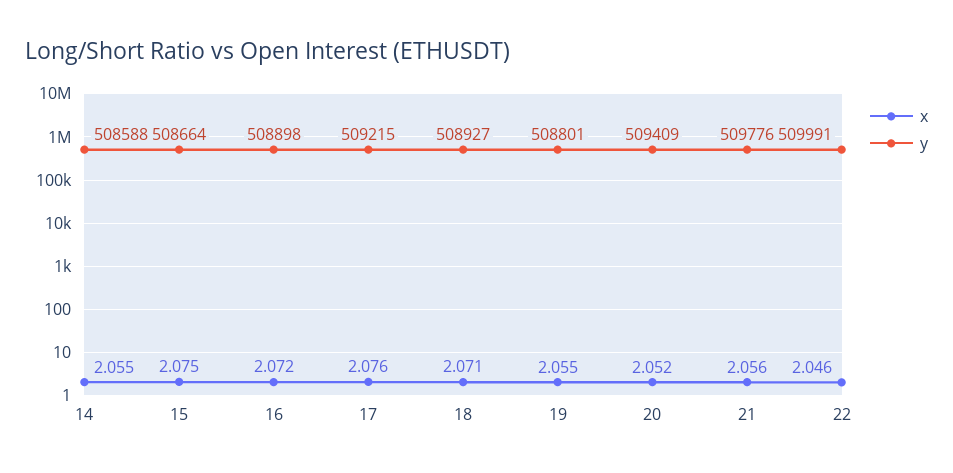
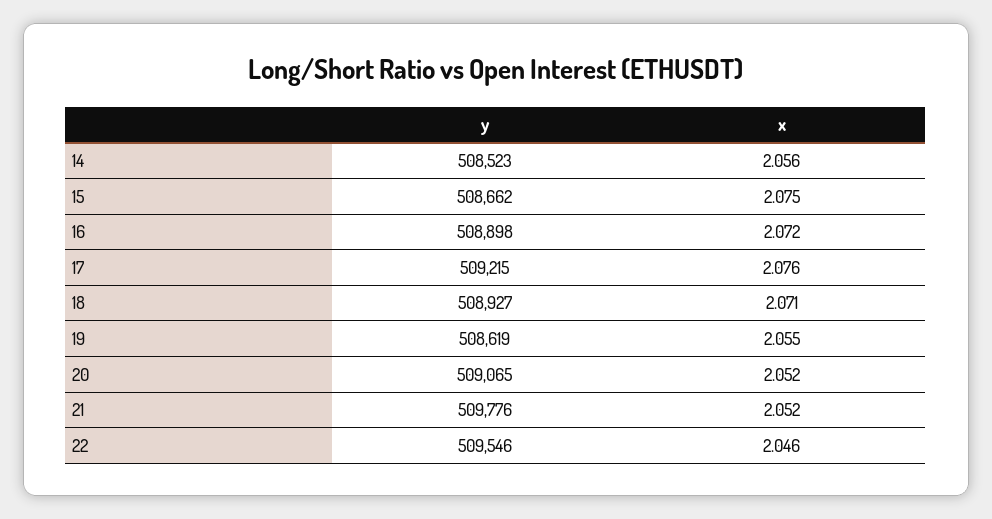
x, 14: 2.055 -> 2.056
y, 14: 508588 -> 508523
y, 15: 508664 -> 508662
y, 19: 508801 -> 508619
y, 20: 509409 -> 509065
x, 21: 2.056 -> 2.052
y, 22: 509991 -> 509546

